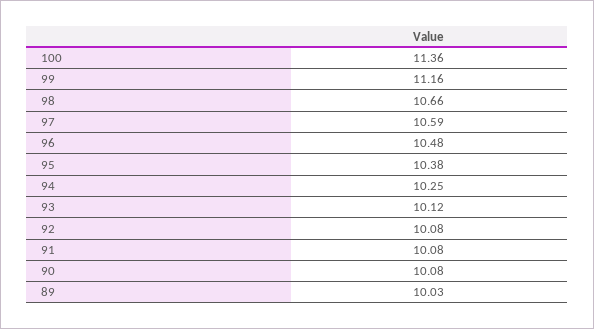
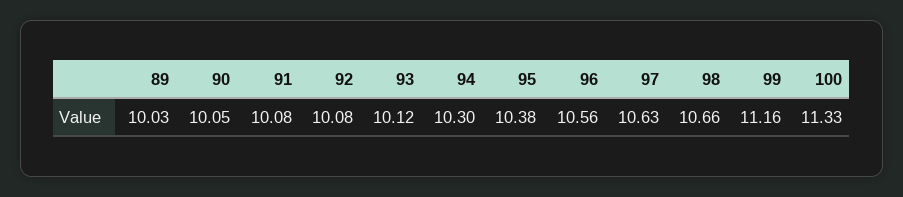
100: 11.36 -> 11.33
97: 10.59 -> 10.63
96: 10.48 -> 10.56
94: 10.25 -> 10.3
90: 10.08 -> 10.05

